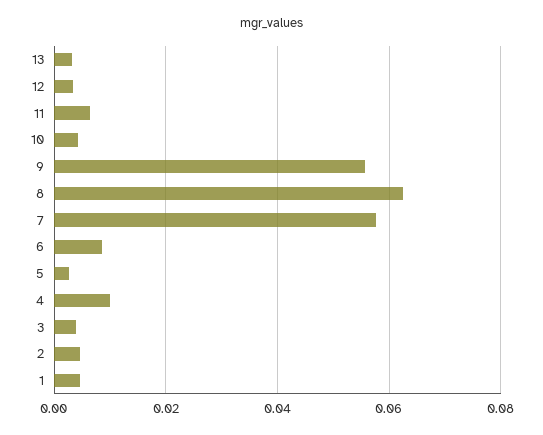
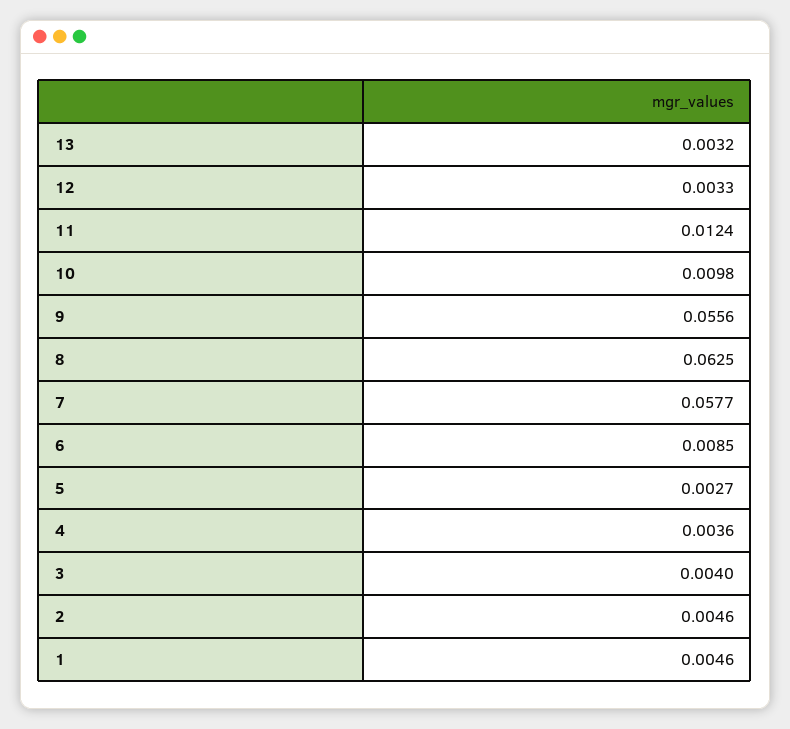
11: 0.006 -> 0.0124
10: 0.004 -> 0.0098
4: 0.01 -> 0.0036

